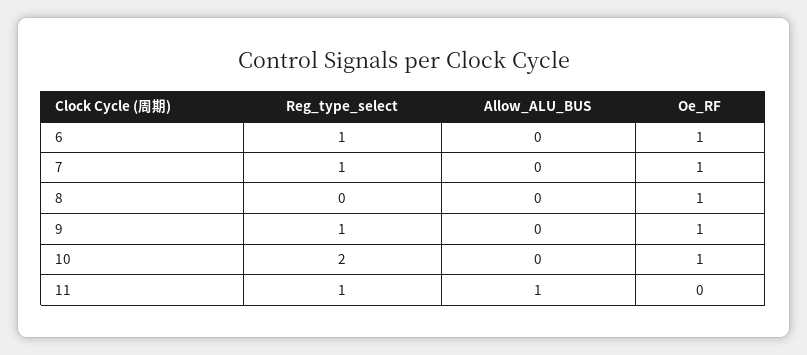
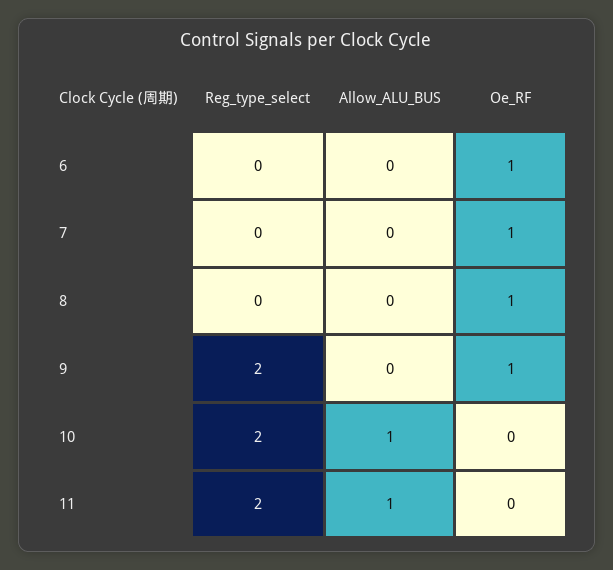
Reg_type_select, 6: 1 -> 0
Reg_type_select, 7: 1 -> 0
Reg_type_select, 9: 1 -> 2
Allow_ALU_BUS, 10: 0 -> 1
Oe_RF, 10: 1 -> 0
Reg_type_select, 11: 1 -> 2

